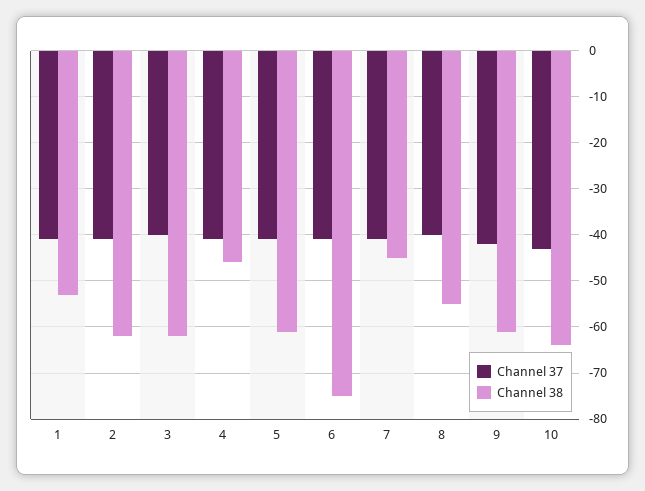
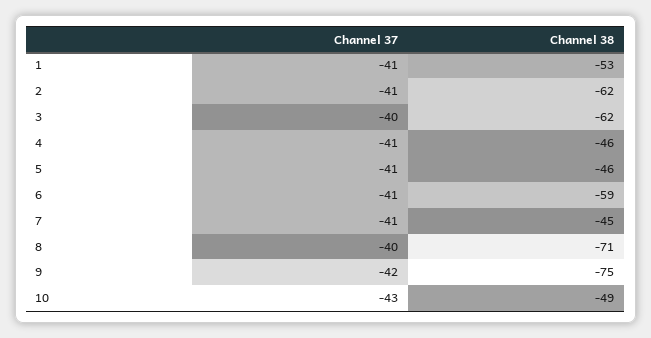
Channel 38, 5: -60 -> -46
Channel 38, 6: -75 -> -59
Channel 38, 8: -55 -> -71
Channel 38, 9: -60 -> -75
Channel 38, 10: -65 -> -49

